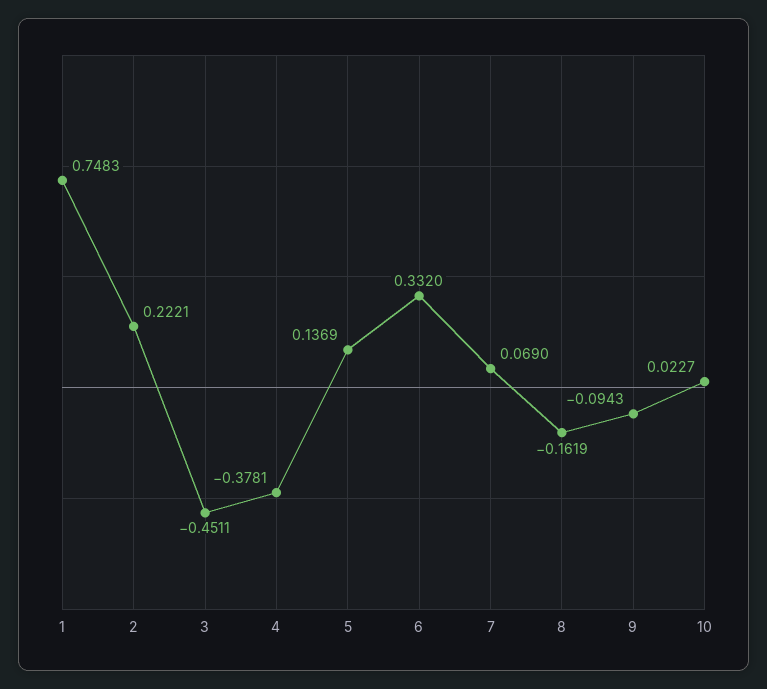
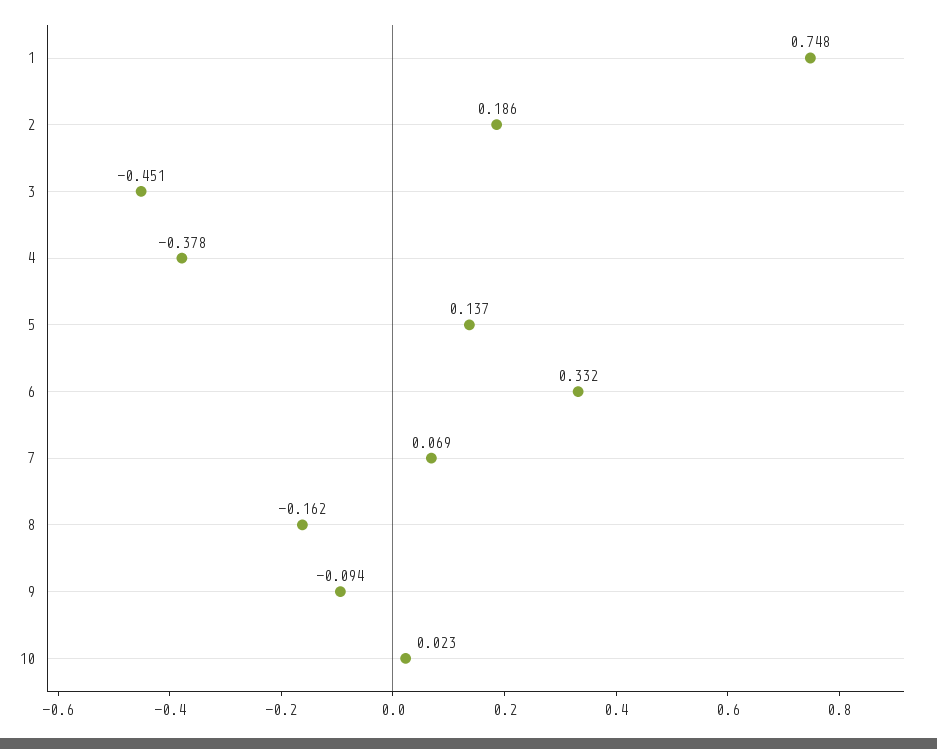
2: 0.2221 -> 0.186

